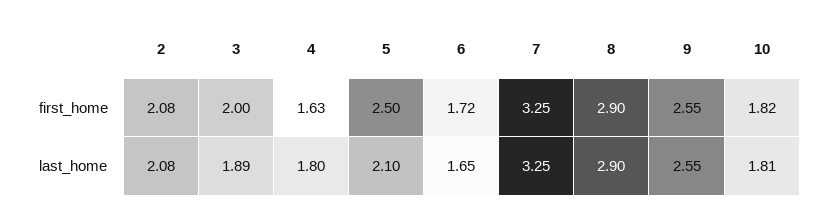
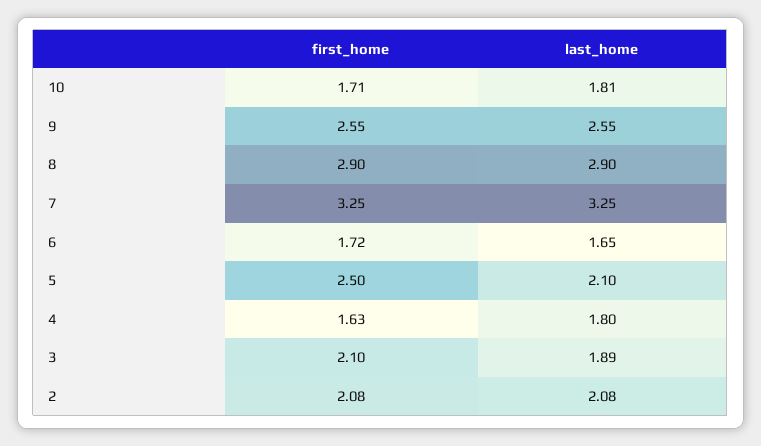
3, first_home: 2 -> 2.1
10, first_home: 1.82 -> 1.71

